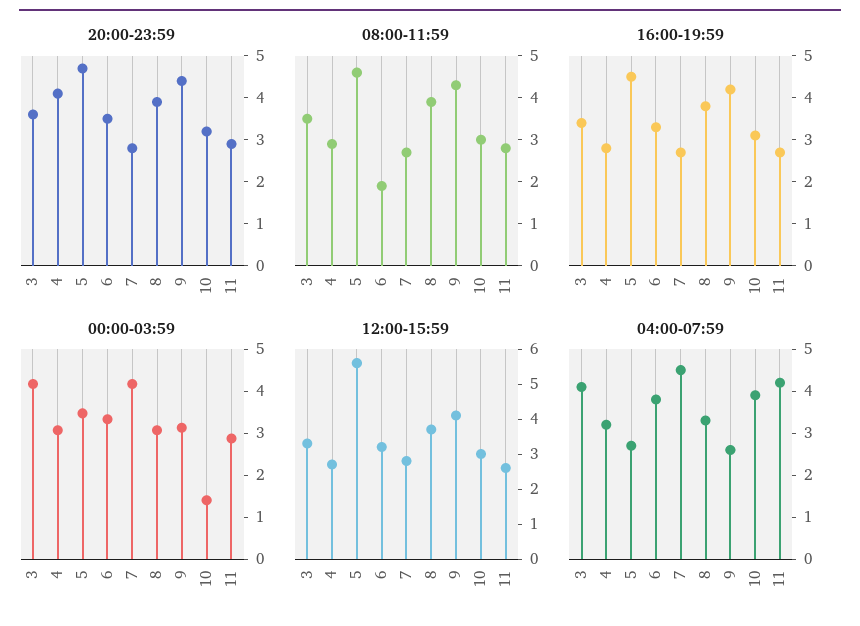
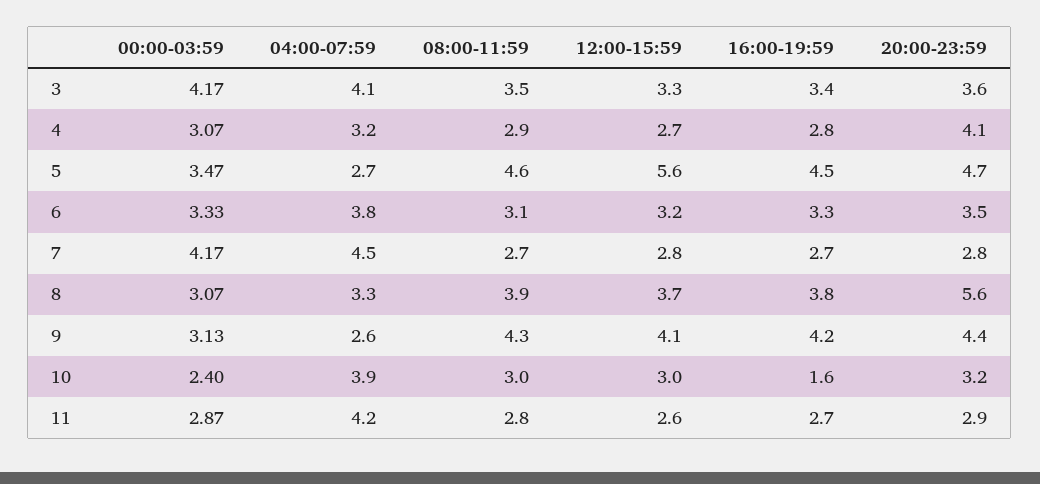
20:00-23:59, 8: 4 -> 5.6
08:00-11:59, 6: 2 -> 3.1
16:00-19:59, 10: 3 -> 1.6
00:00-03:59, 10: 1.4 -> 2.4

